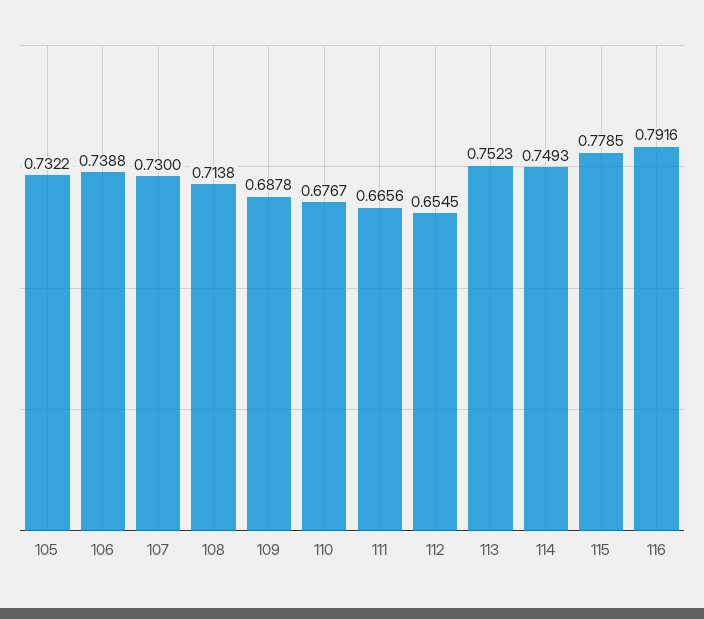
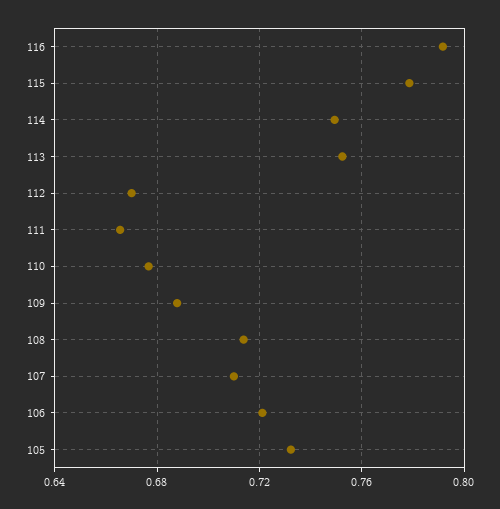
106: 0.7388 -> 0.72
107: 0.73 -> 0.71
112: 0.6545 -> 0.67

